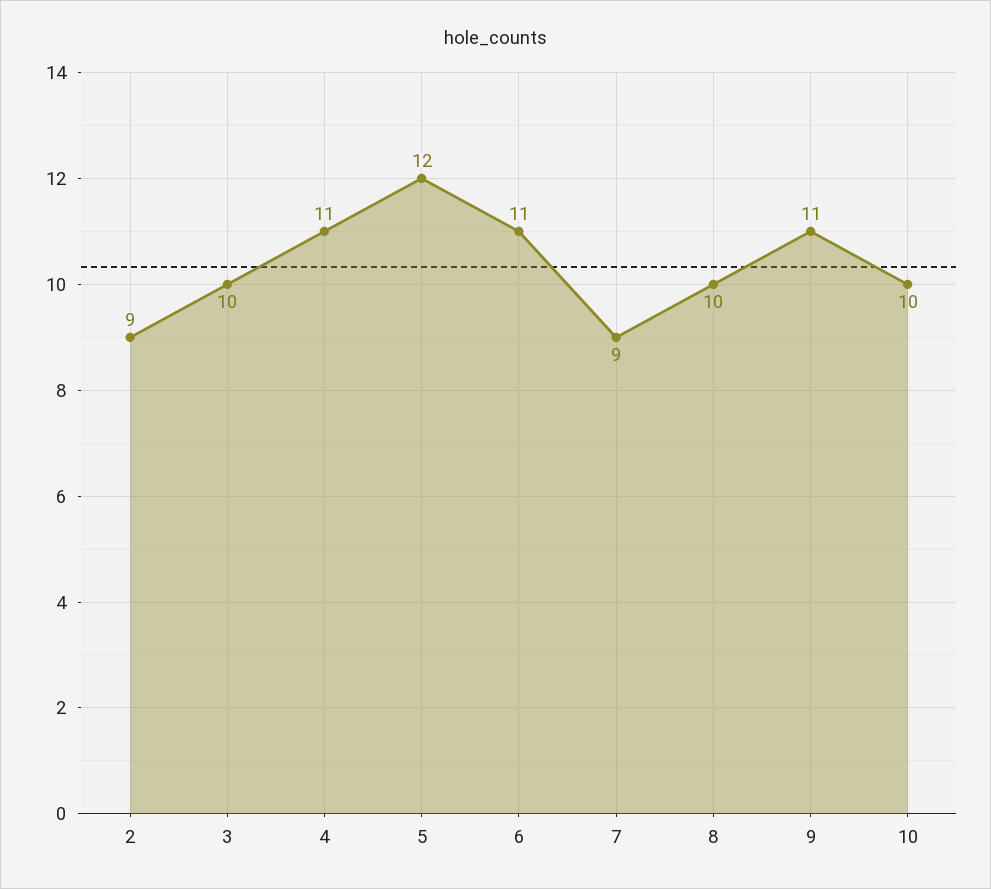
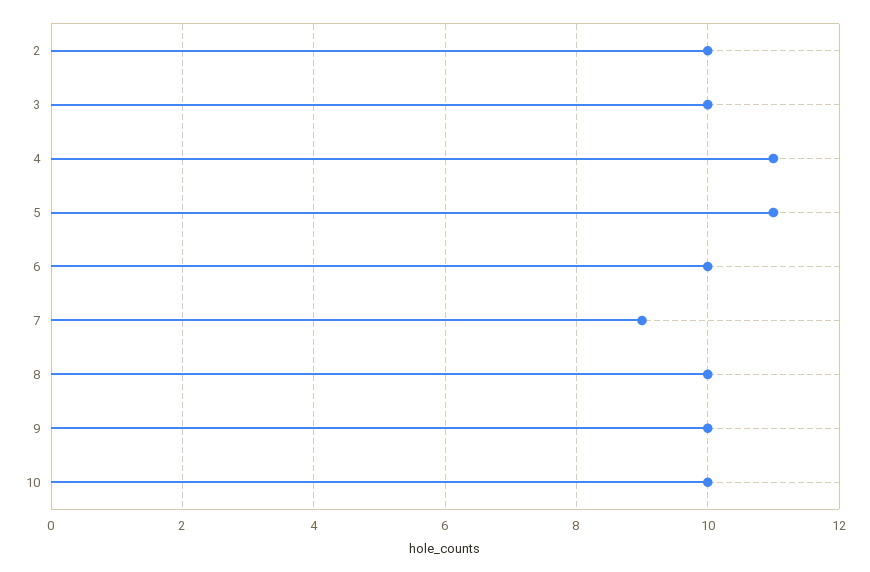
2: 9 -> 10
5: 12 -> 11
6: 11 -> 10
9: 11 -> 10

